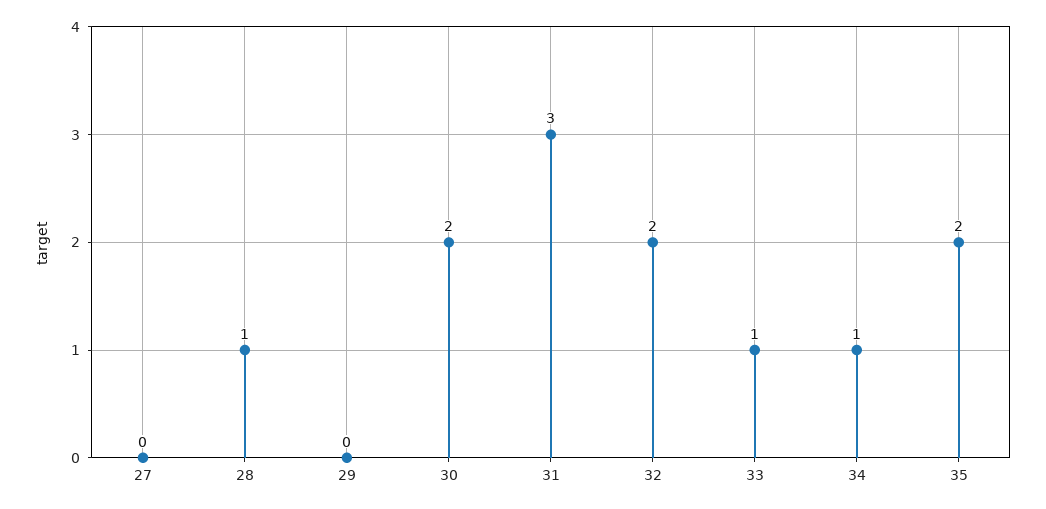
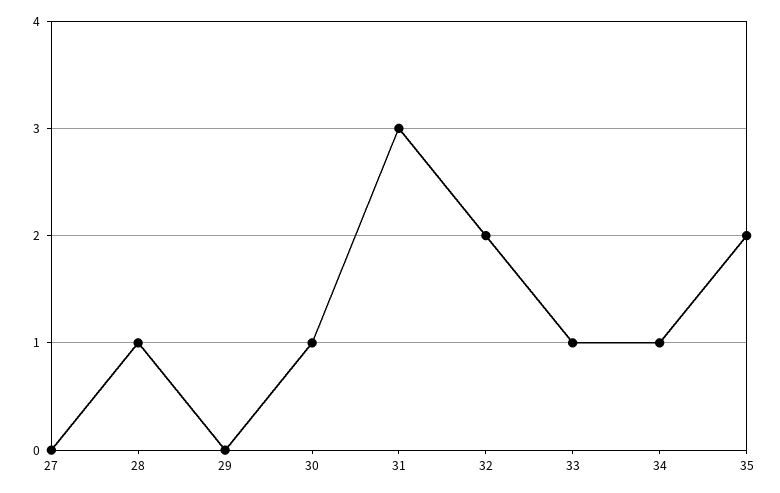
30: 2 -> 1

